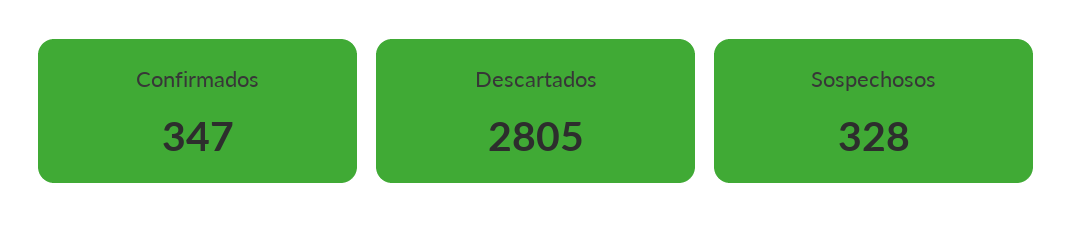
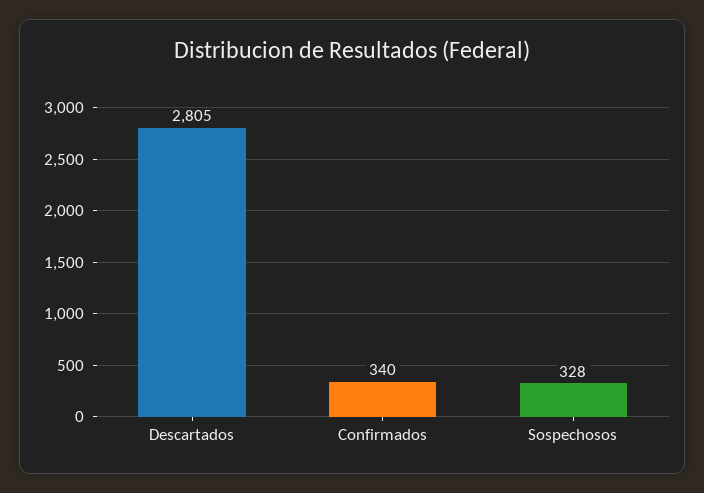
Confirmados: 347 -> 340

